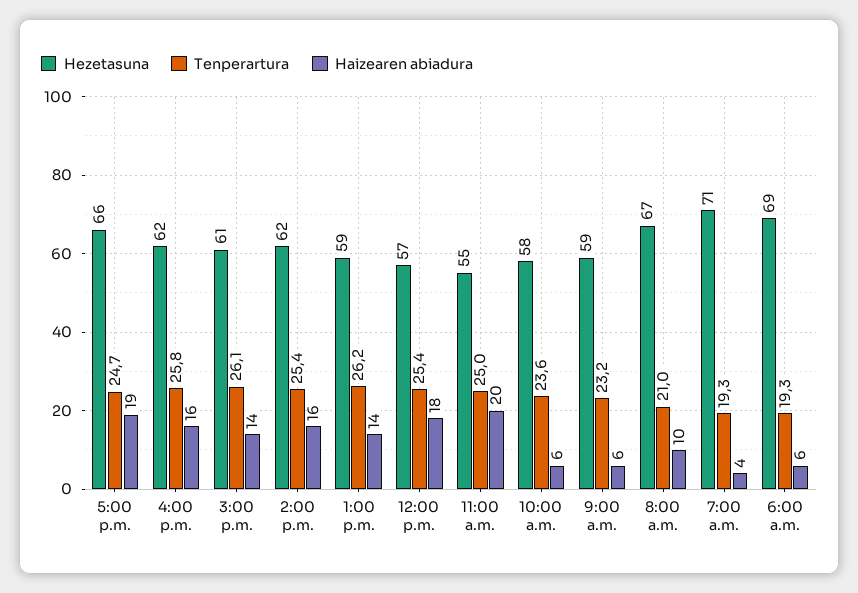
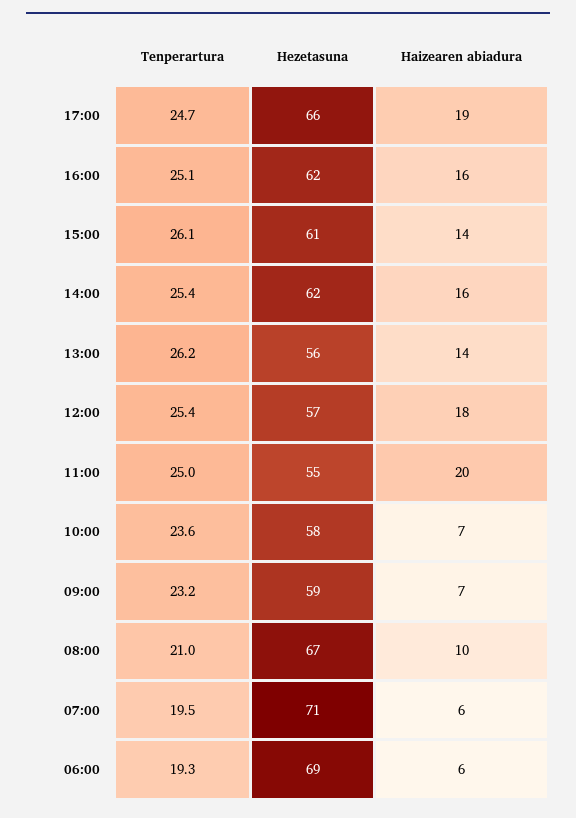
Tenperartura, 4:00 p.m.: 25.8 -> 25.1
Hezetasuna, 1:00 p.m.: 59 -> 56
Haizearen abiadura, 10:00 a.m.: 6 -> 7
Haizearen abiadura, 9:00 a.m.: 6 -> 7
Tenperartura, 7:00 a.m.: 19.3 -> 19.5
Haizearen abiadura, 7:00 a.m.: 4 -> 6

